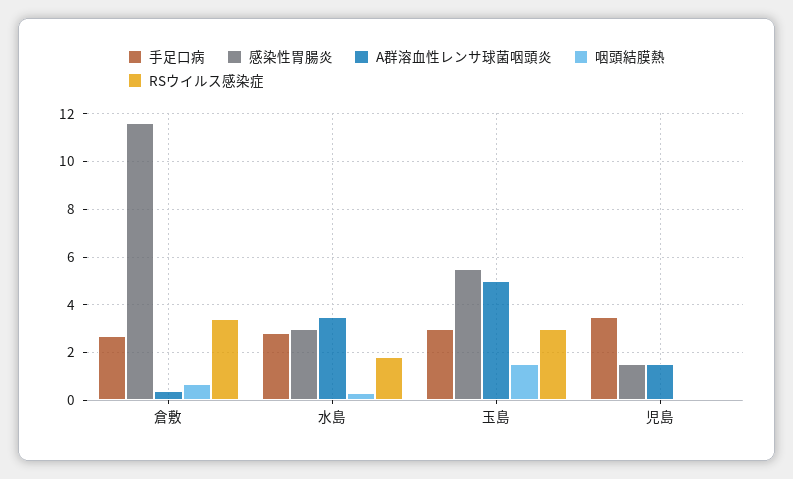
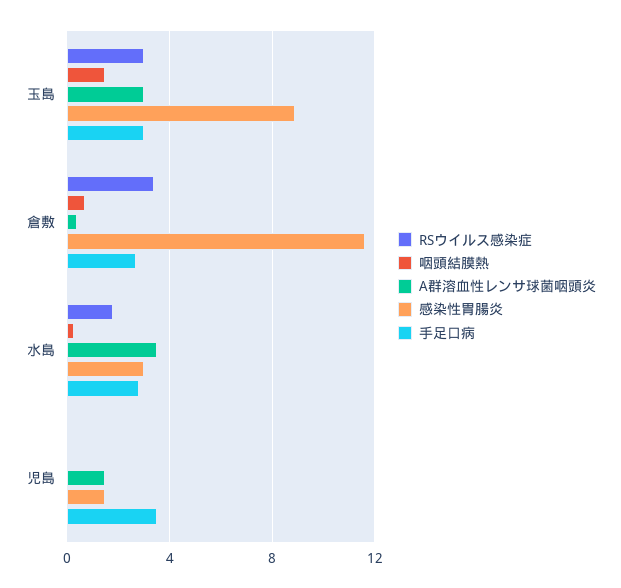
感染性胃腸炎, 玉島: 5.5 -> 9
A群溶血性レンサ球菌咽頭炎, 玉島: 5 -> 3

